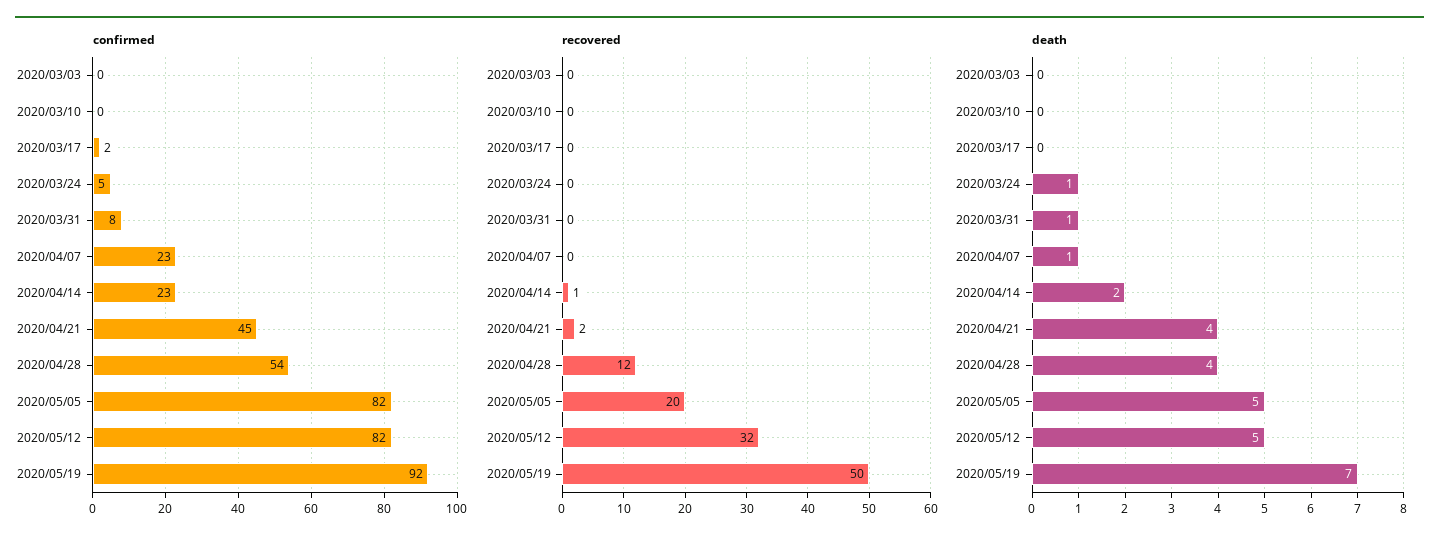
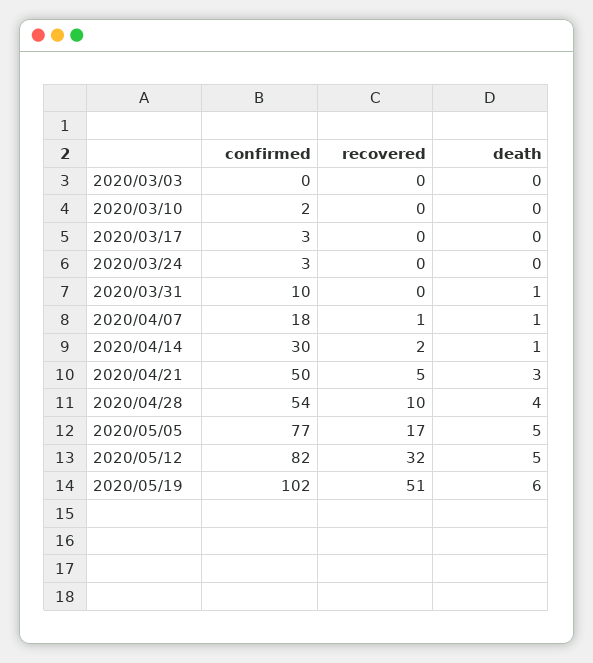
confirmed, 2020/03/10: 0 -> 2
confirmed, 2020/03/17: 2 -> 3
confirmed, 2020/03/24: 5 -> 3
confirmed, 2020/03/31: 8 -> 10
confirmed, 2020/04/07: 23 -> 18
confirmed, 2020/04/14: 23 -> 30
confirmed, 2020/04/21: 45 -> 50
confirmed, 2020/05/05: 82 -> 77
confirmed, 2020/05/19: 92 -> 102
recovered, 2020/04/07: 0 -> 1
recovered, 2020/04/14: 1 -> 2
recovered, 2020/04/21: 2 -> 5
recovered, 2020/04/28: 12 -> 10
recovered, 2020/05/05: 20 -> 17
recovered, 2020/05/19: 50 -> 51
death, 2020/03/24: 1 -> 0
death, 2020/04/14: 2 -> 1
death, 2020/04/21: 4 -> 3
death, 2020/05/19: 7 -> 6

